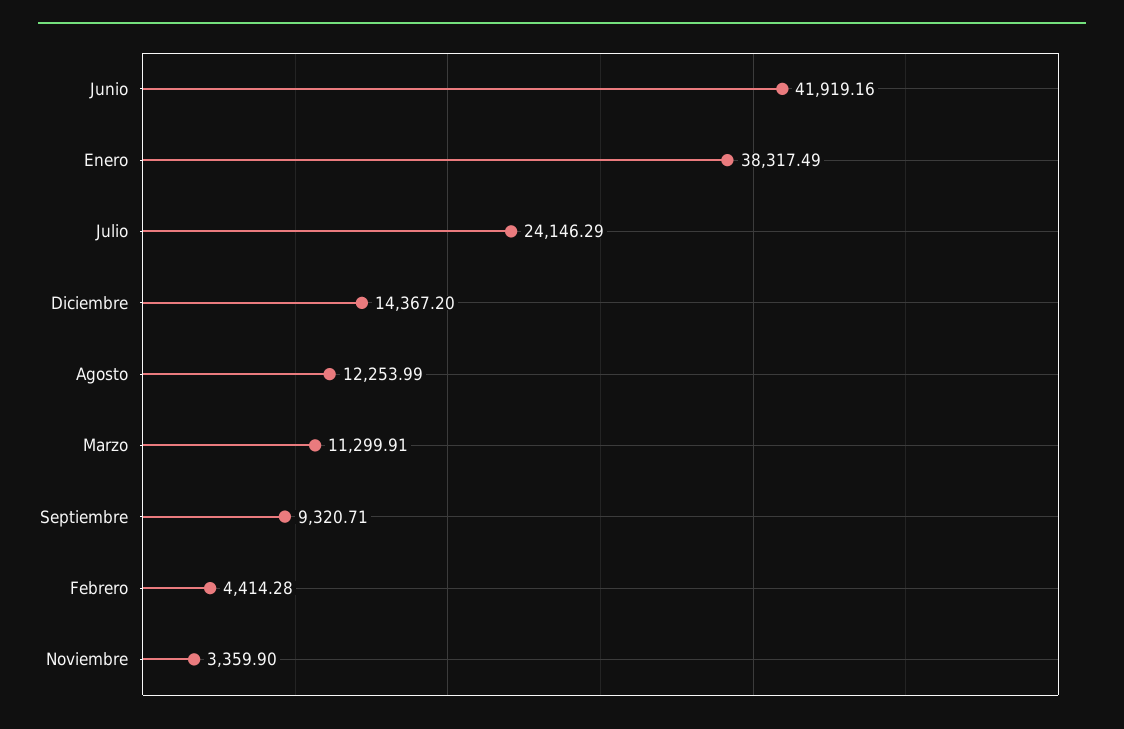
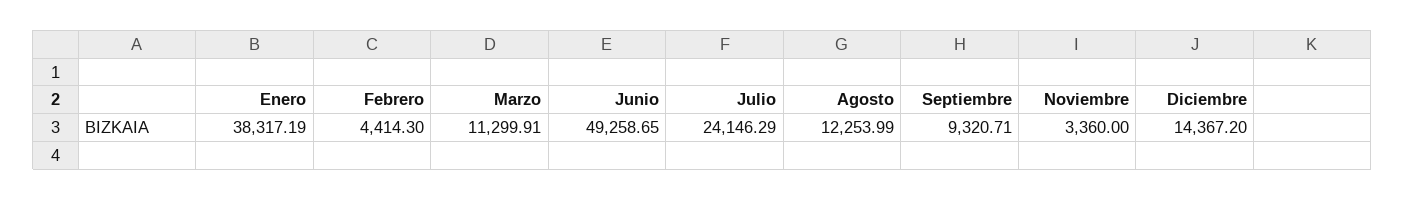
Junio: 41919.16 -> 49258.65
Enero: 38317.49 -> 38317.19
Febrero: 4414.28 -> 4414.3
Noviembre: 3359.9 -> 3360

